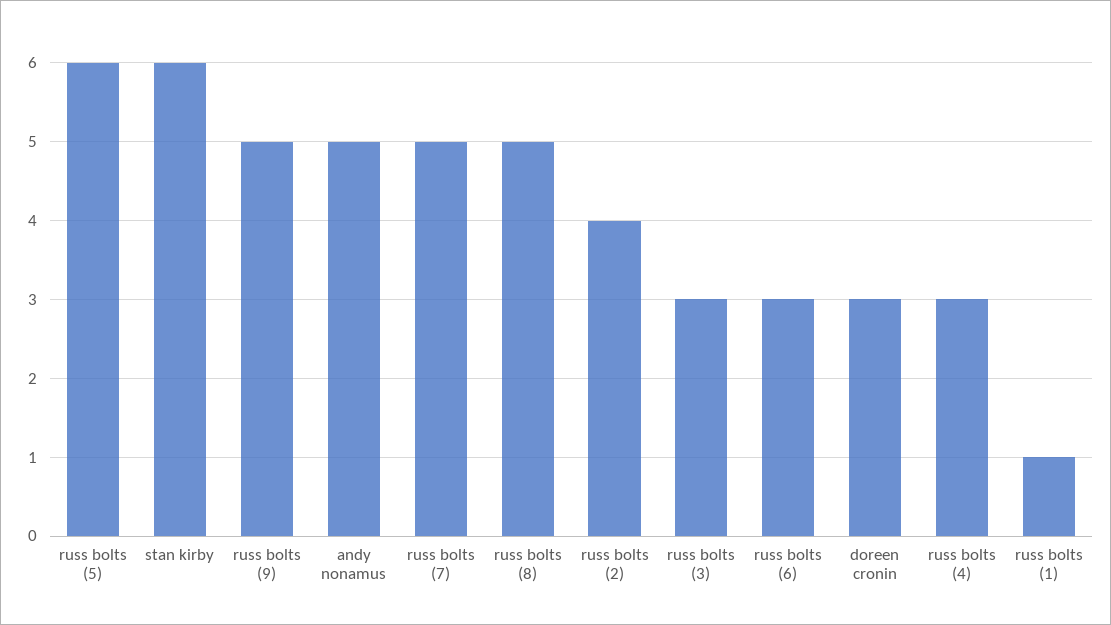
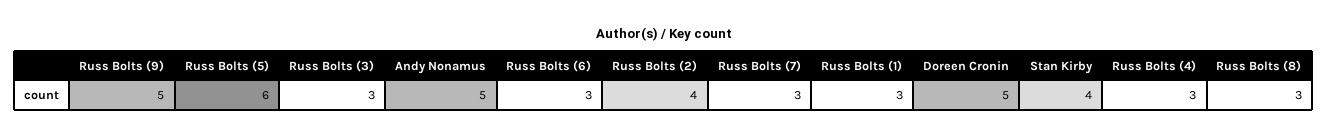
stan kirby: 6 -> 4
russ bolts (7): 5 -> 3
russ bolts (8): 5 -> 3
doreen cronin: 3 -> 5
russ bolts (1): 1 -> 3

